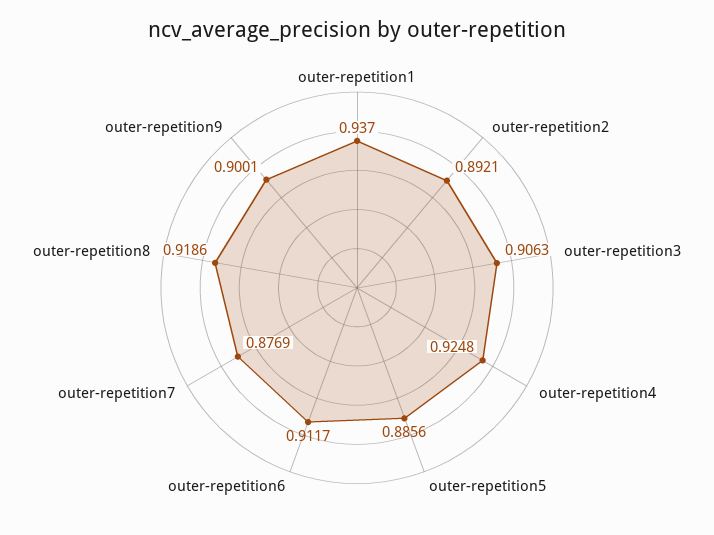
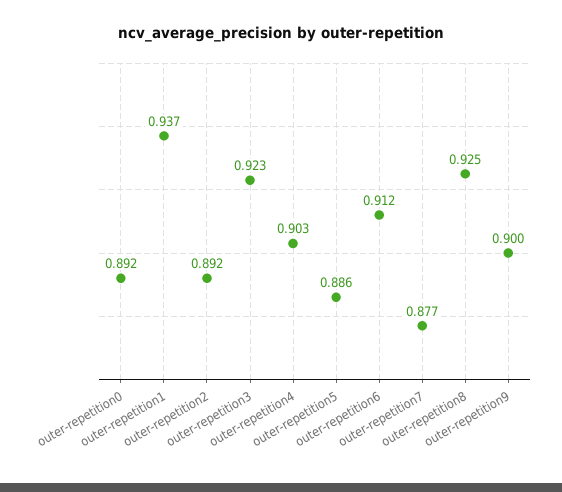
outer-repetition3: 0.9063 -> 0.923
outer-repetition4: 0.9248 -> 0.903
outer-repetition8: 0.9186 -> 0.925
outer-repetition0: none -> 0.892

